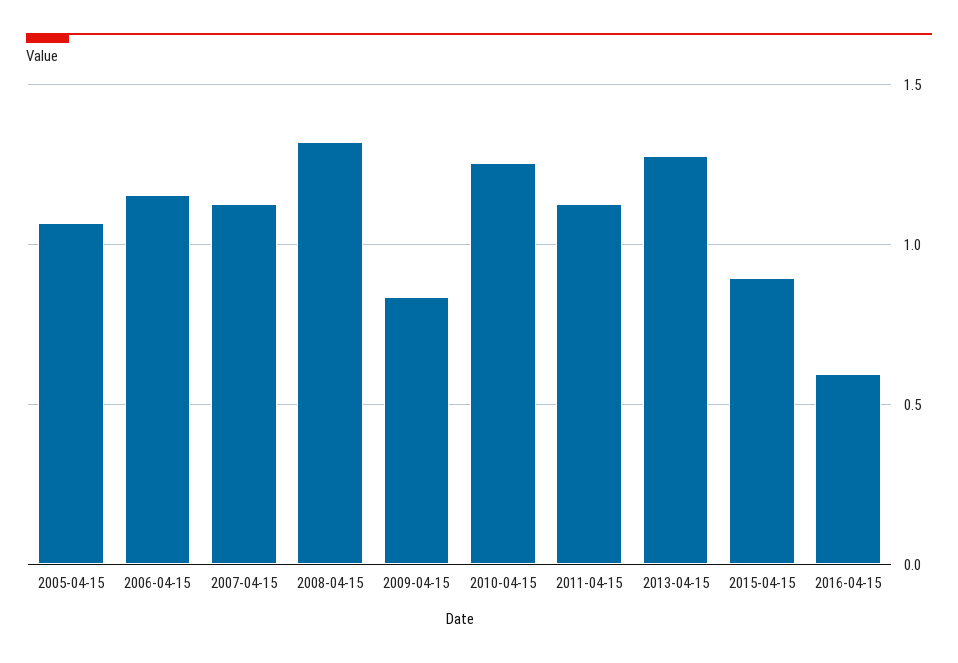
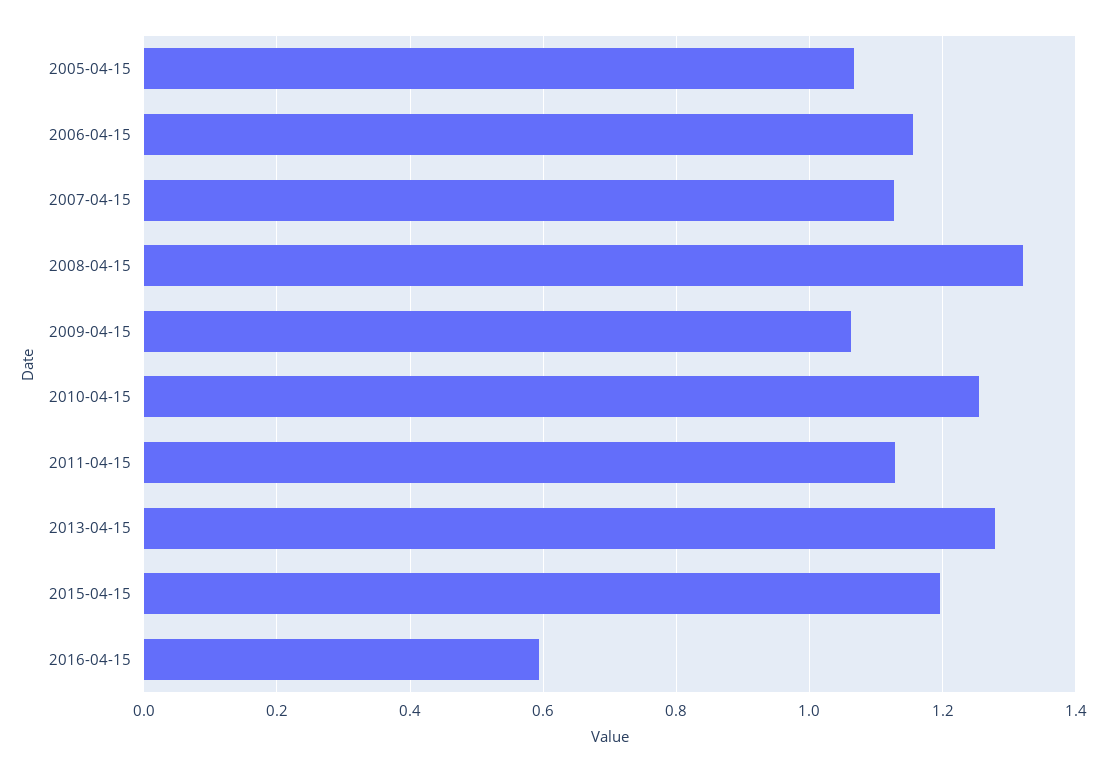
2009-04-15: 0.85 -> 1.06
2015-04-15: 0.9 -> 1.2

